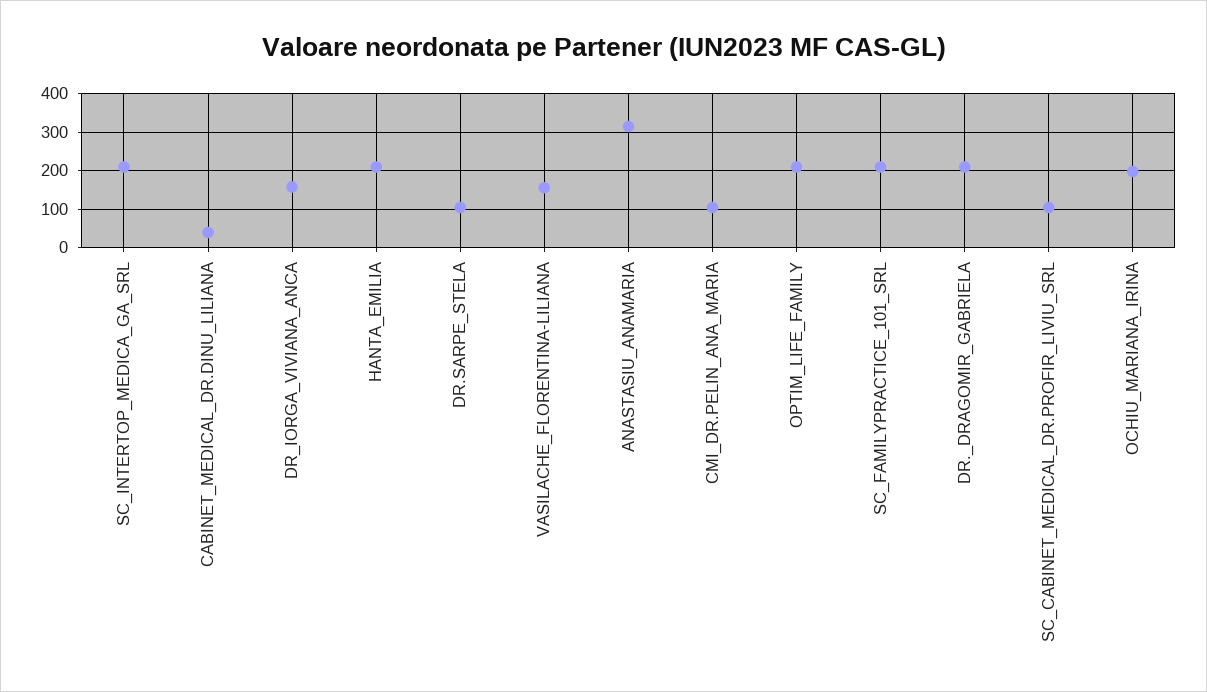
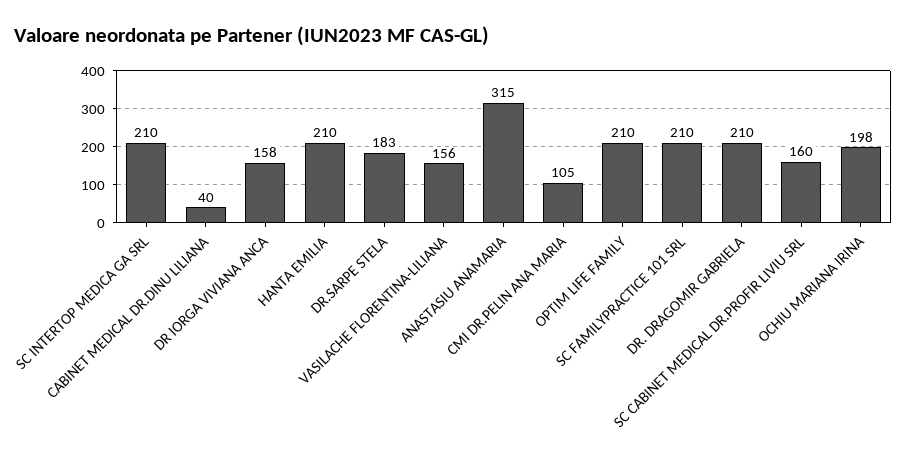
DR.SARPE_STELA: 100 -> 183
SC_CABINET_MEDICAL_DR.PROFIR_LIVIU_SRL: 100 -> 160

